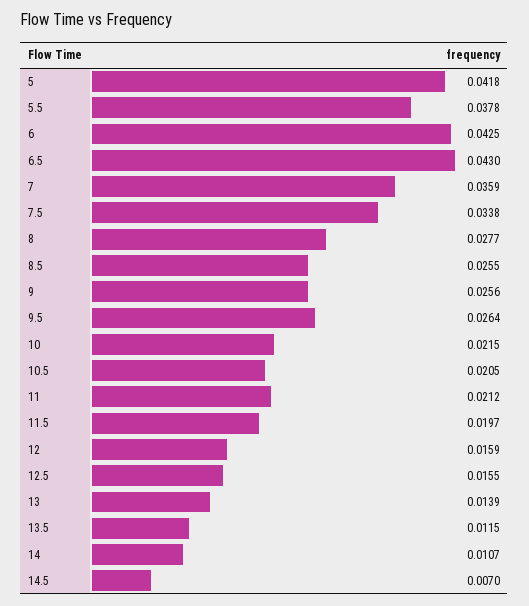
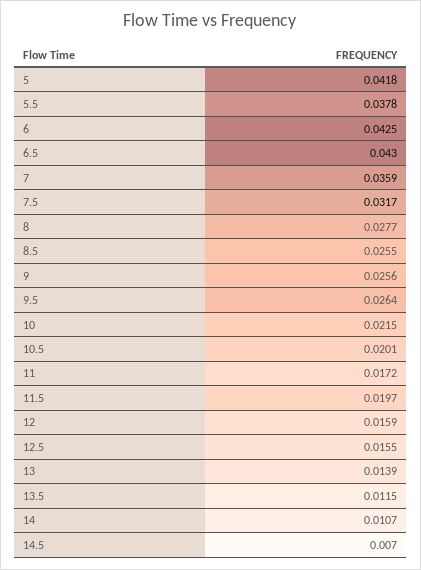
7.5: 0.0338 -> 0.0317
10.5: 0.0205 -> 0.0201
11: 0.0212 -> 0.0172

